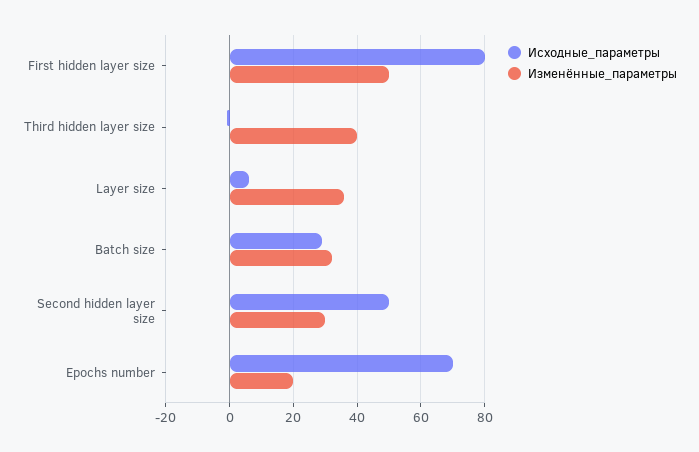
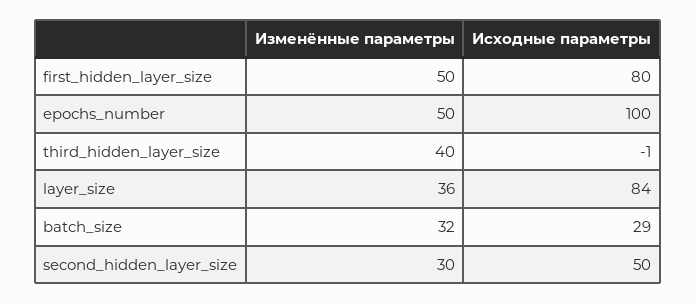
Исходные_параметры, Layer size: 5 -> 84
Исходные_параметры, Epochs number: 70 -> 100
Изменённые_параметры, Epochs number: 20 -> 50

